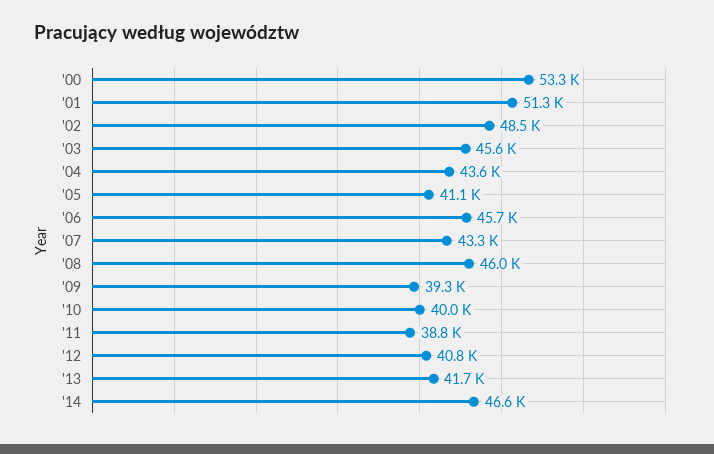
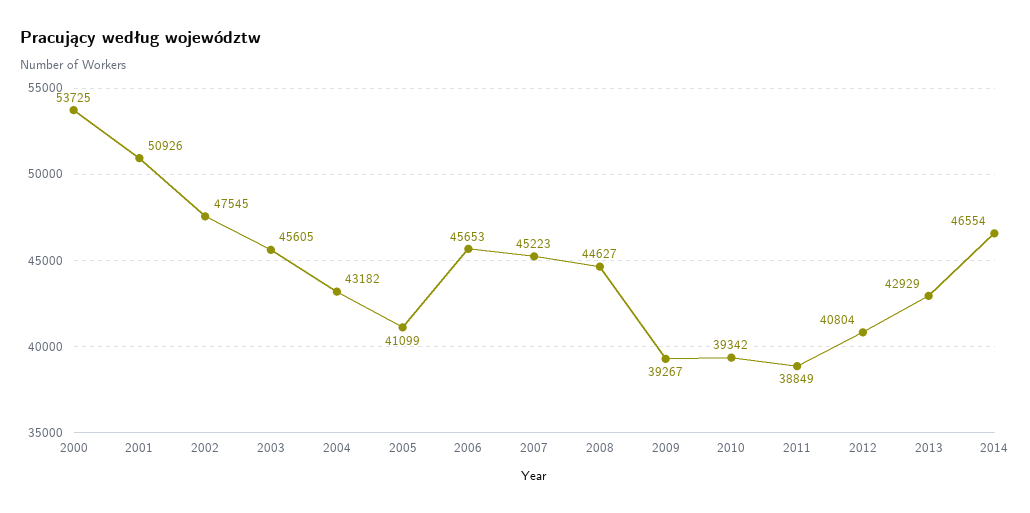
'00: 53300 -> 53725
'01: 51300 -> 50926
'02: 48500 -> 47545
'04: 43600 -> 43182
'07: 43300 -> 45223
'08: 46000 -> 44627
'10: 40000 -> 39342
'13: 41700 -> 42929

